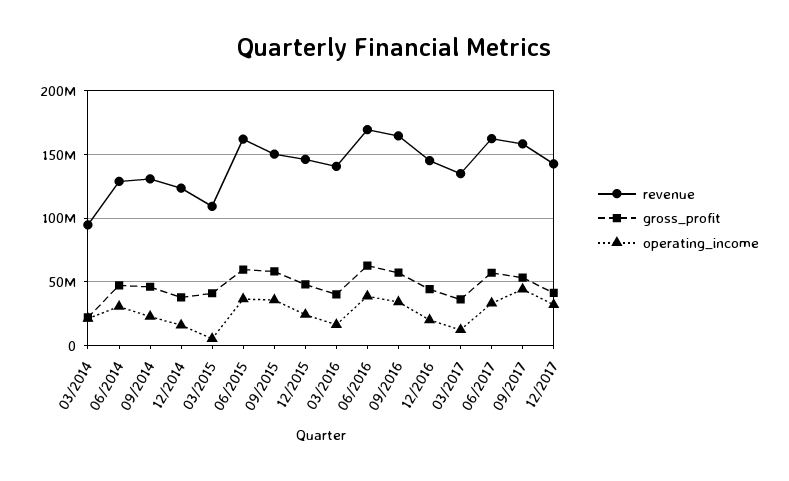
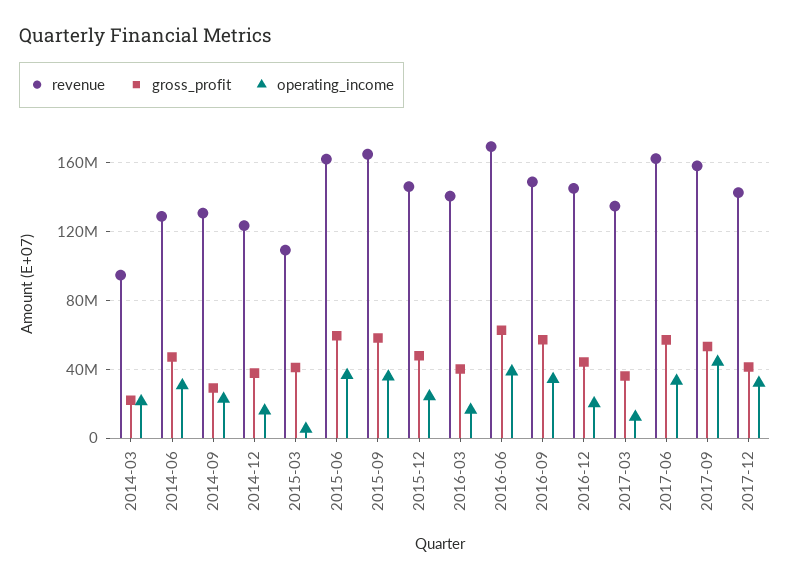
gross_profit, 09/2014: 45000000 -> 30000000
revenue, 09/2015: 150000000 -> 165000000
revenue, 09/2016: 165000000 -> 150000000

